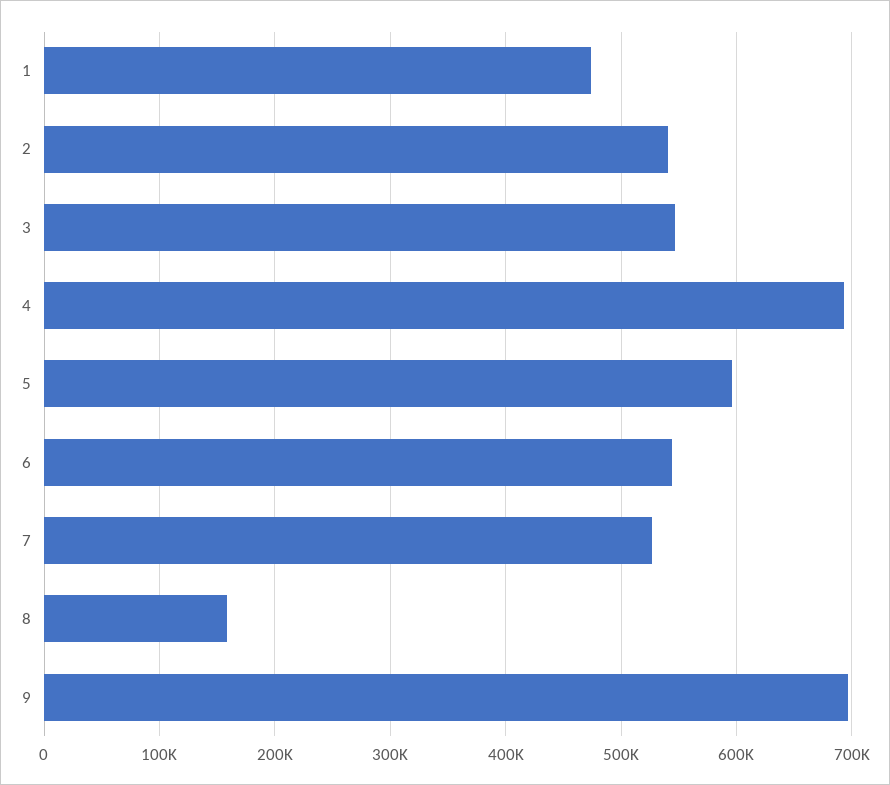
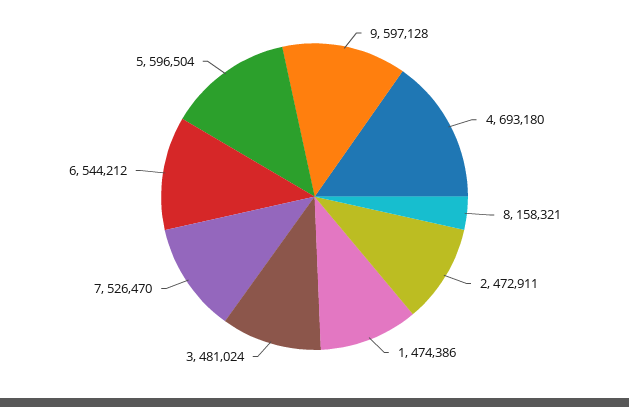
2: 540000 -> 472911
3: 550000 -> 481024
9: 700000 -> 597128

